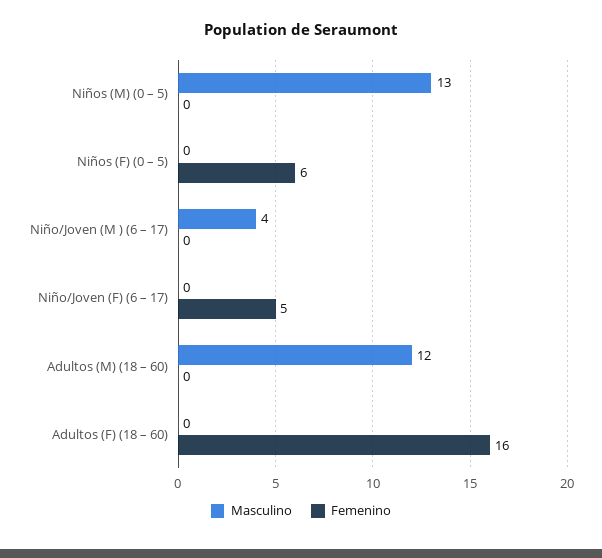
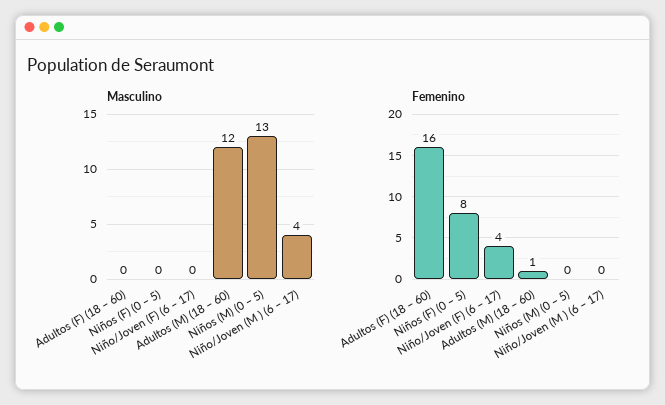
Femenino, Niños (F) (0 – 5): 6 -> 8
Femenino, Niño/Joven (F) (6 – 17): 5 -> 4
Femenino, Adultos (M) (18 – 60): 0 -> 1

